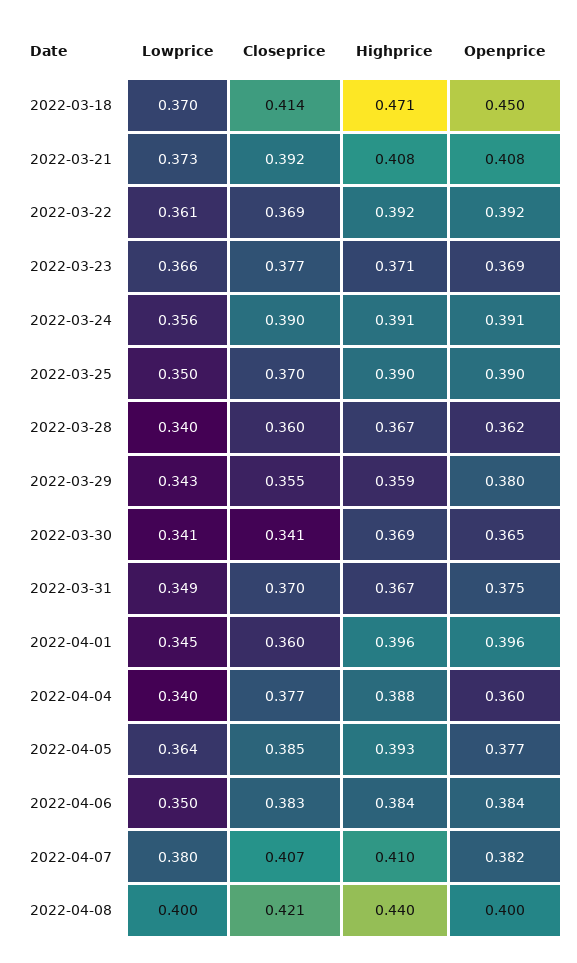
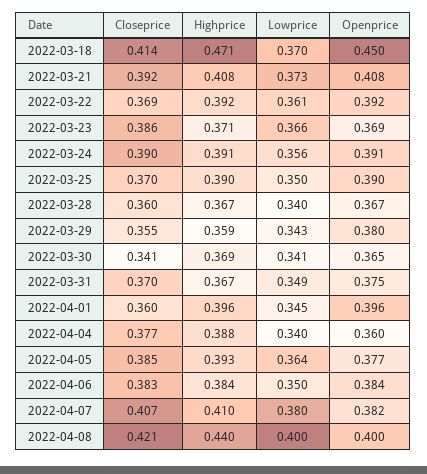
Closeprice, 2022-03-23: 0.377 -> 0.386
Openprice, 2022-03-28: 0.362 -> 0.367

